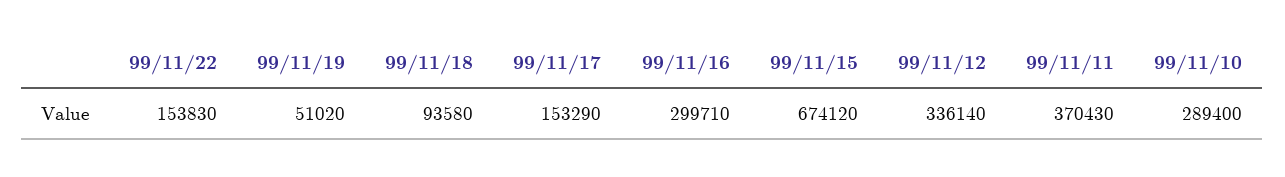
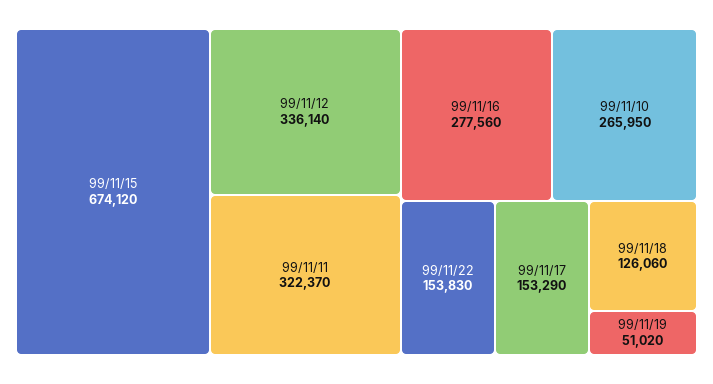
99/11/18: 93580 -> 126060
99/11/16: 299710 -> 277560
99/11/11: 370430 -> 322370
99/11/10: 289400 -> 265950

